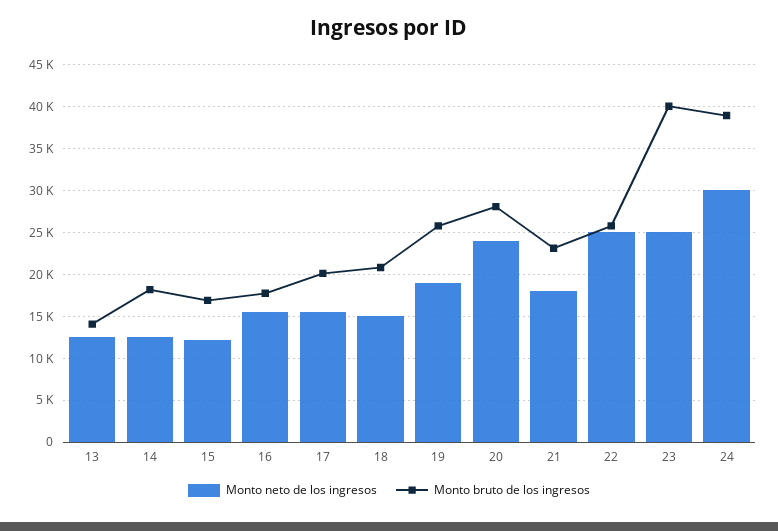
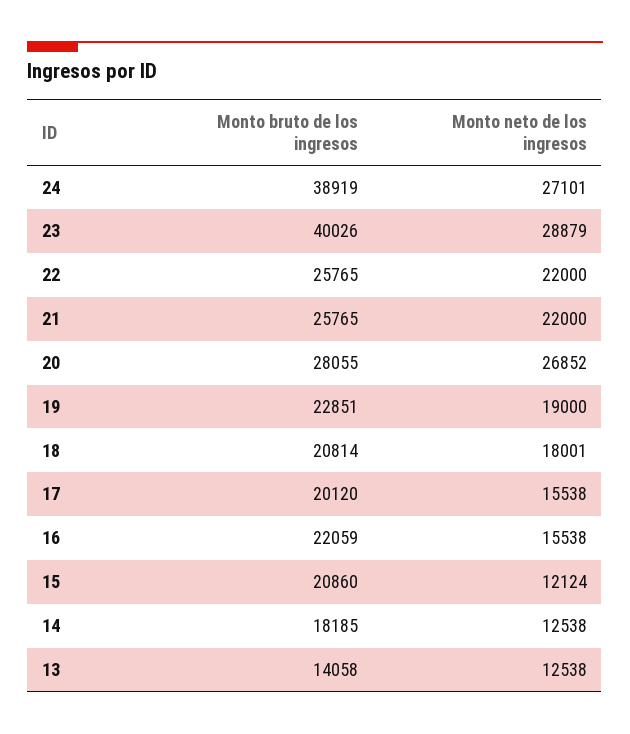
Monto bruto de los ingresos, 15: 17000 -> 20860
Monto bruto de los ingresos, 16: 18000 -> 22059
Monto neto de los ingresos, 18: 15000 -> 18001
Monto bruto de los ingresos, 19: 26000 -> 22851
Monto neto de los ingresos, 20: 24000 -> 26852
Monto neto de los ingresos, 21: 18000 -> 22000
Monto bruto de los ingresos, 21: 23000 -> 25765
Monto neto de los ingresos, 22: 25000 -> 22000
Monto neto de los ingresos, 23: 25000 -> 28879
Monto neto de los ingresos, 24: 30000 -> 27101

